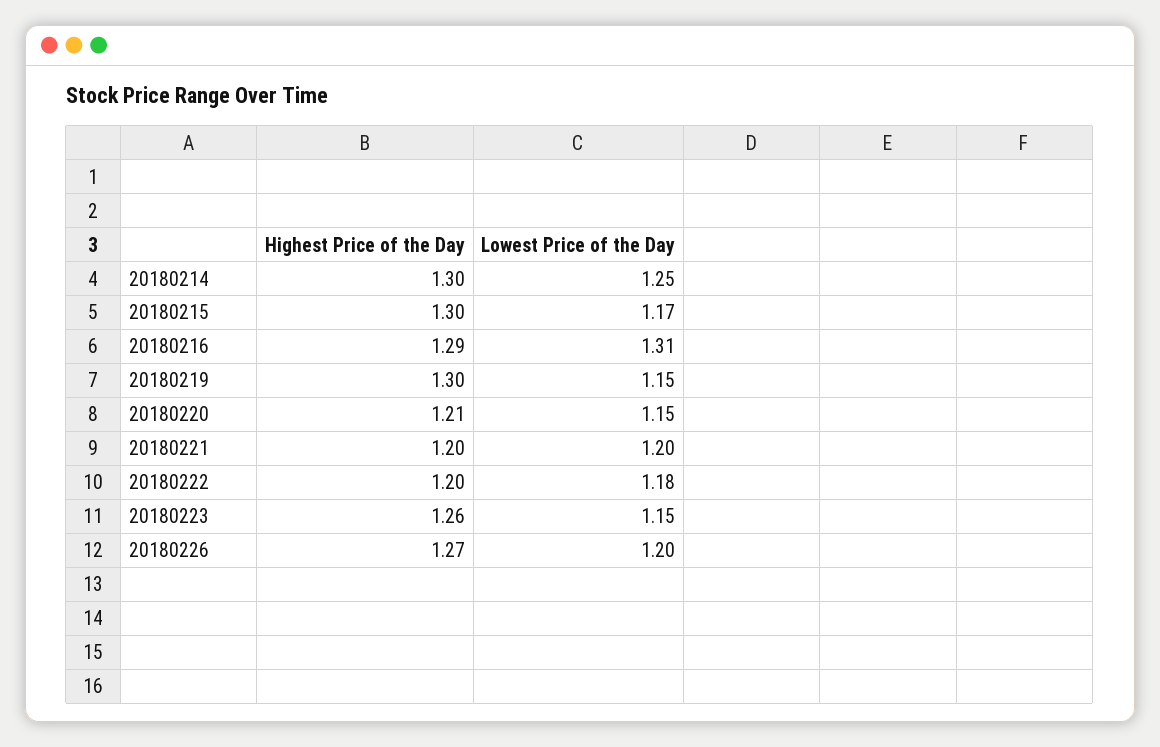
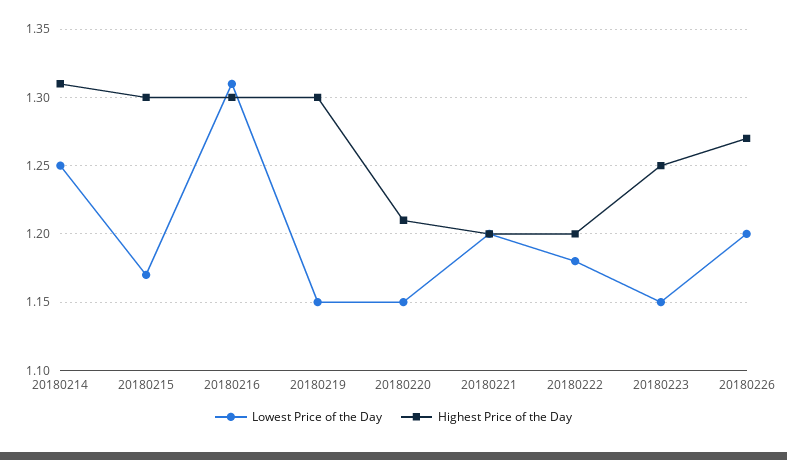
Highest Price of the Day, 20180214: 1.3 -> 1.31
Highest Price of the Day, 20180216: 1.29 -> 1.3
Highest Price of the Day, 20180223: 1.26 -> 1.25

